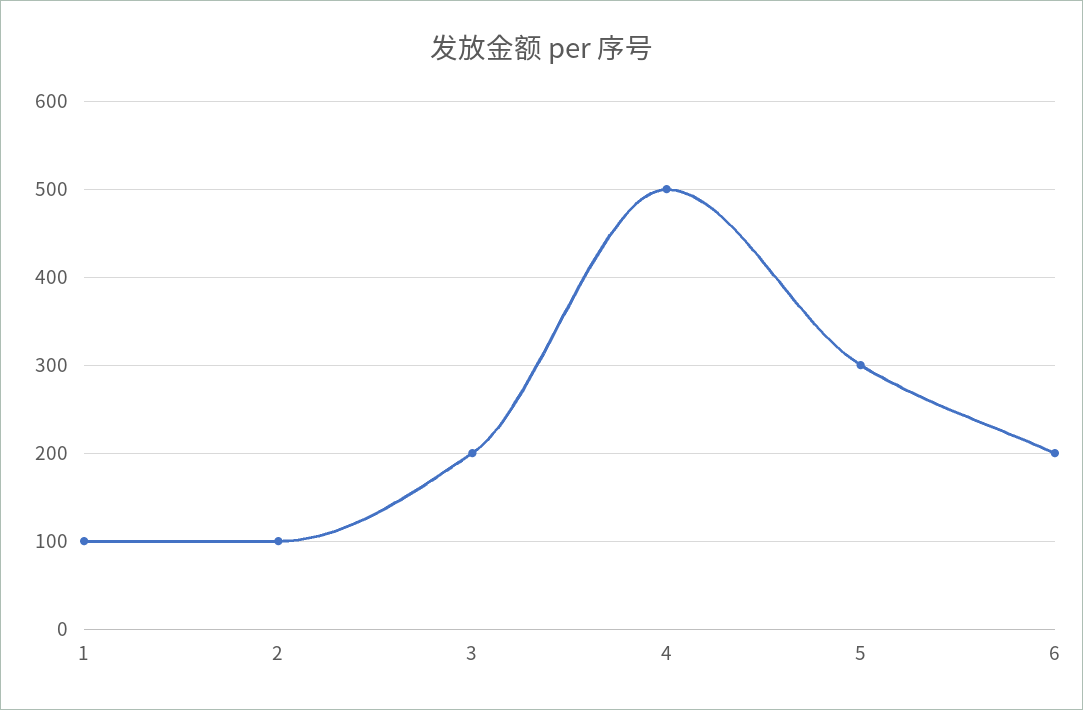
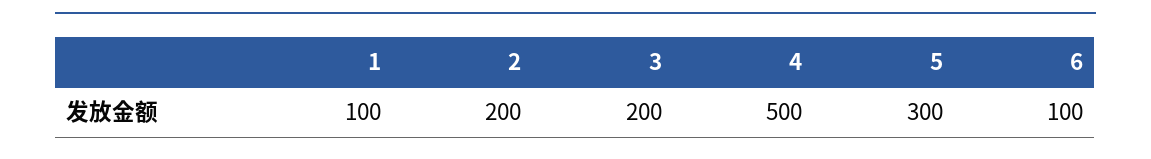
2: 100 -> 200
6: 200 -> 100

